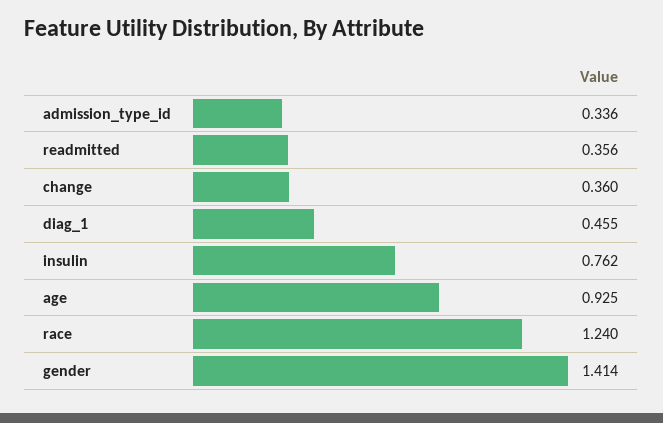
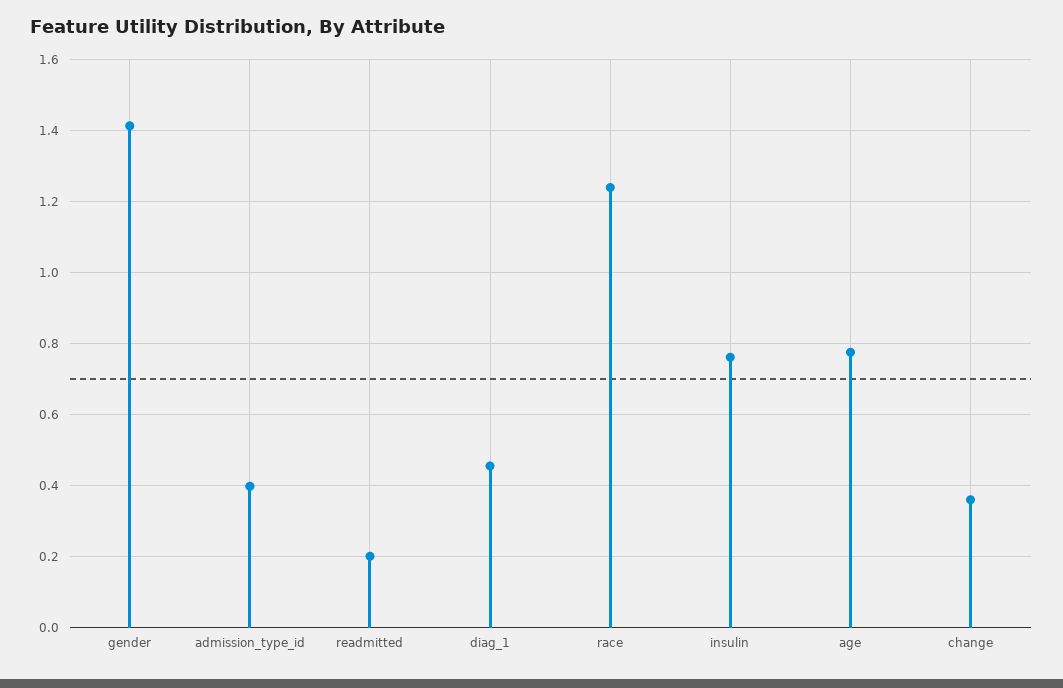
admission_type_id: 0.336 -> 0.4
readmitted: 0.356 -> 0.2
age: 0.925 -> 0.78

